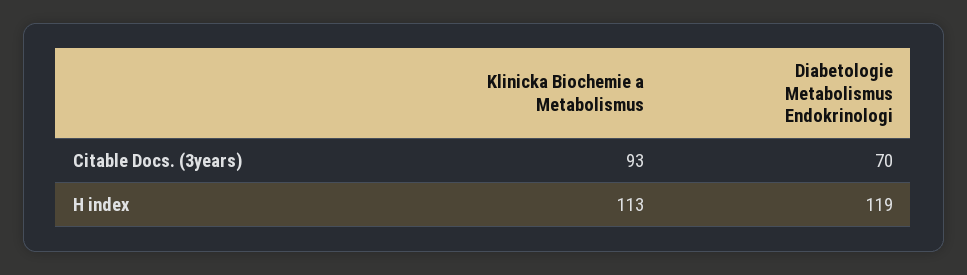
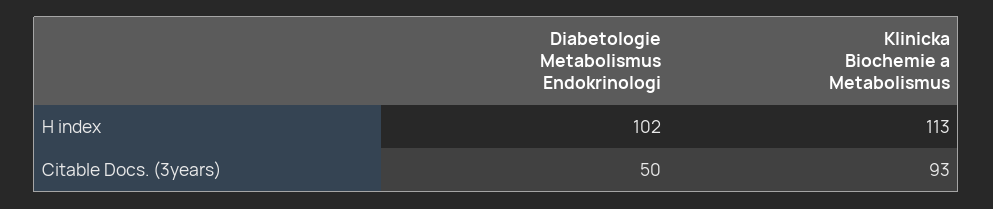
Diabetologie Metabolismus Endokrinologi, Citable Docs. (3years): 70 -> 50
Diabetologie Metabolismus Endokrinologi, H index: 119 -> 102

